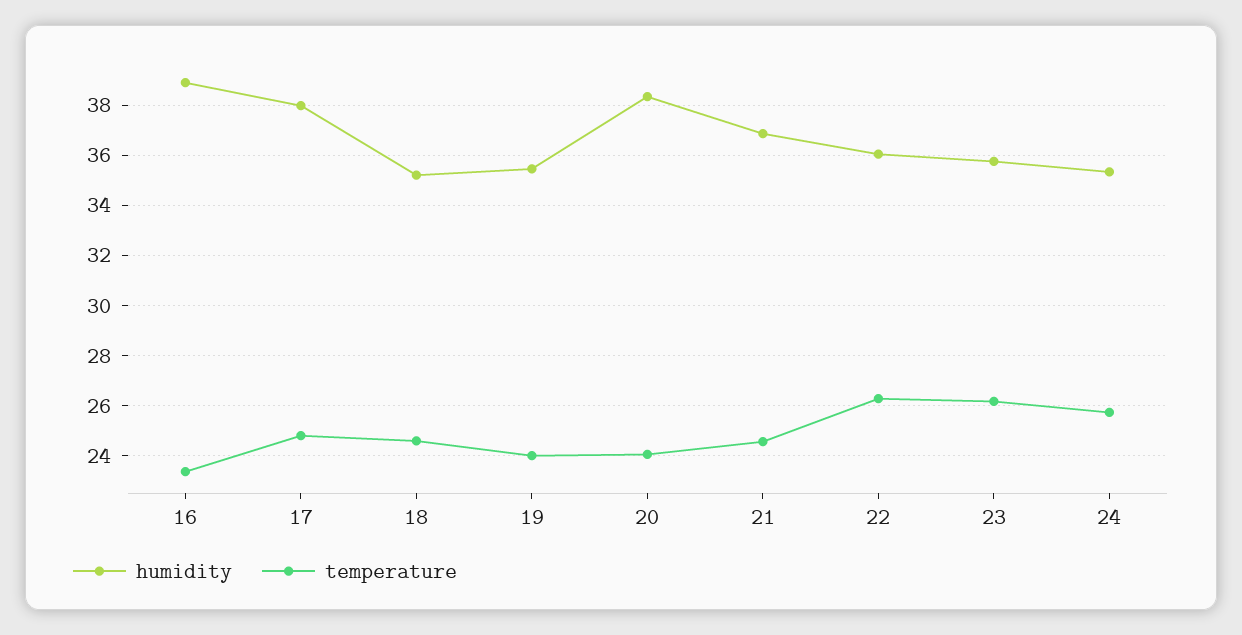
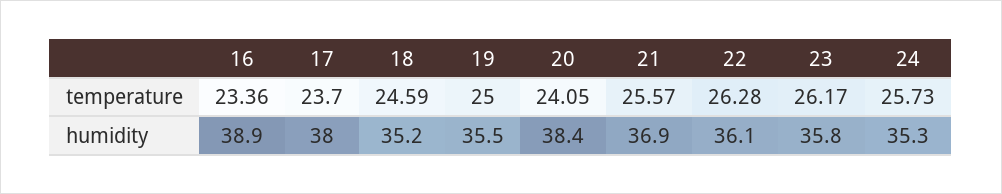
temperature, 17: 24.75 -> 23.7
temperature, 19: 24 -> 25
temperature, 21: 24.5 -> 25.57

